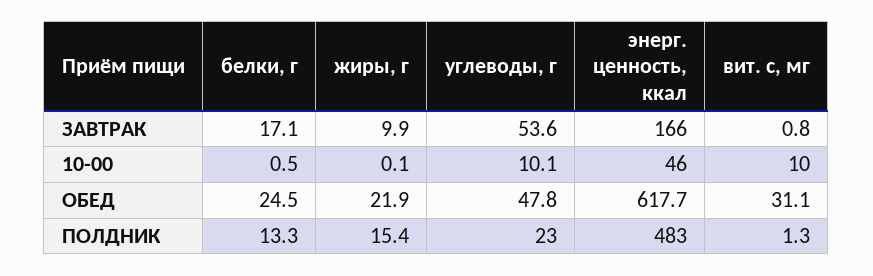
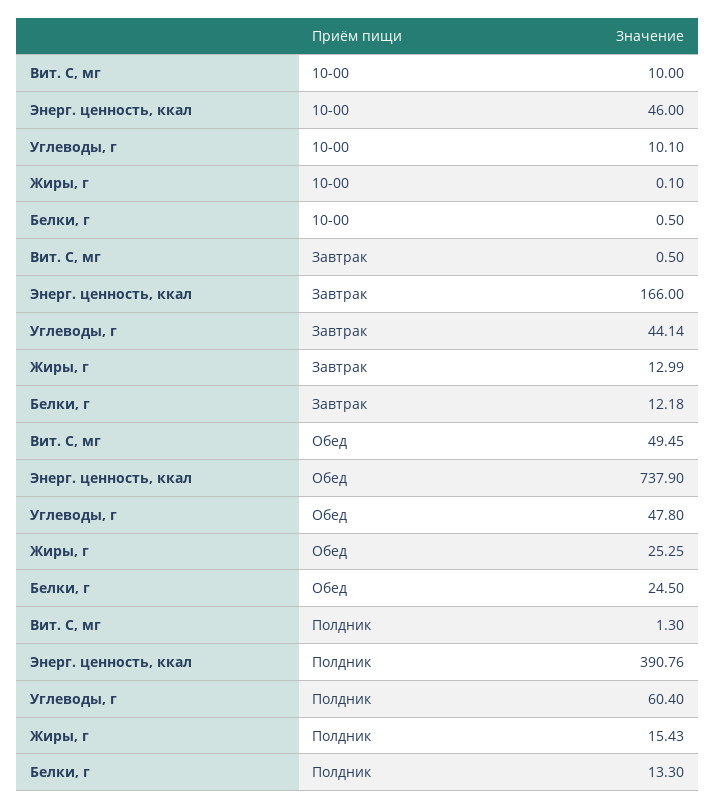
белки, г, ЗАВТРАК: 17.1 -> 12.18
жиры, г, ЗАВТРАК: 9.9 -> 12.99
углеводы, г, ЗАВТРАК: 53.6 -> 44.14
вит. с, мг, ЗАВТРАК: 0.8 -> 0.5
жиры, г, ОБЕД: 21.9 -> 25.25
энерг. ценность, ккал, ОБЕД: 617.7 -> 737.9
вит. с, мг, ОБЕД: 31.1 -> 49.45
углеводы, г, ПОЛДНИК: 23 -> 60.4
энерг. ценность, ккал, ПОЛДНИК: 483 -> 390.76

